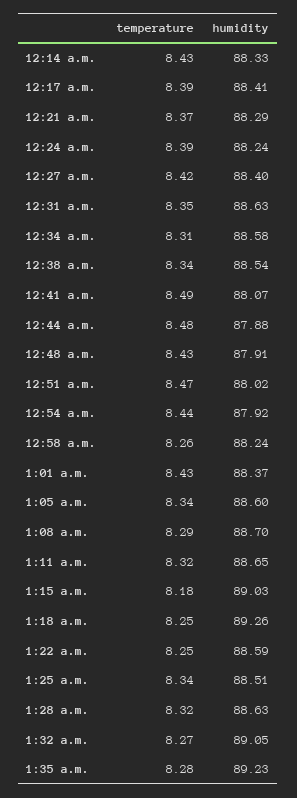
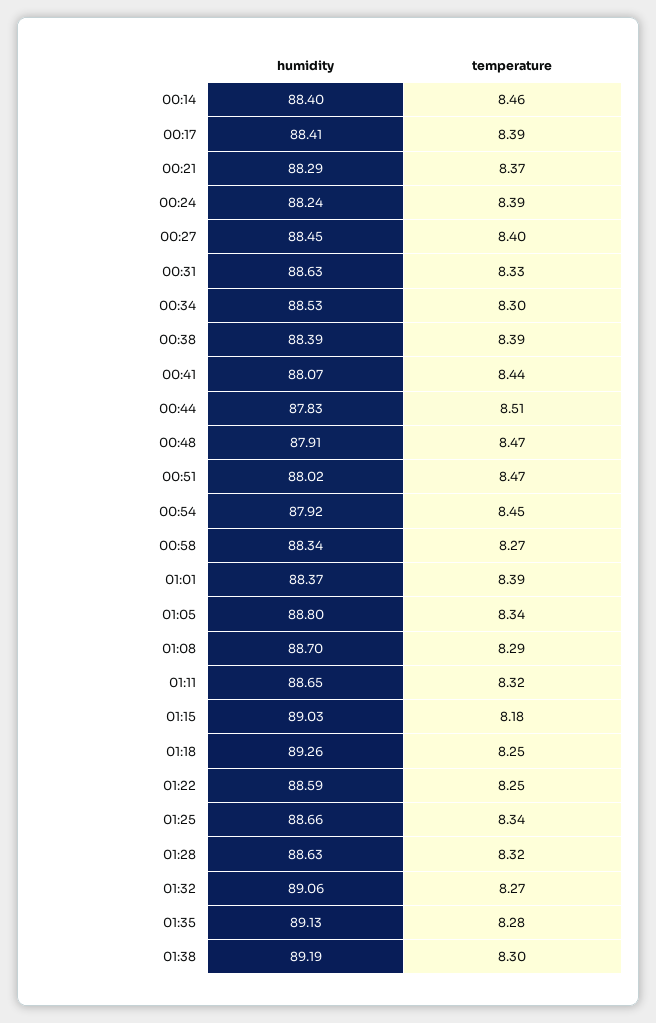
temperature, 12:14 a.m.: 8.43 -> 8.46
humidity, 12:14 a.m.: 88.33 -> 88.4
temperature, 12:27 a.m.: 8.42 -> 8.4
humidity, 12:27 a.m.: 88.4 -> 88.45
temperature, 12:31 a.m.: 8.35 -> 8.33
temperature, 12:34 a.m.: 8.31 -> 8.3
humidity, 12:34 a.m.: 88.58 -> 88.53
temperature, 12:38 a.m.: 8.34 -> 8.39
humidity, 12:38 a.m.: 88.54 -> 88.39
temperature, 12:41 a.m.: 8.49 -> 8.44
temperature, 12:44 a.m.: 8.48 -> 8.51
humidity, 12:44 a.m.: 87.88 -> 87.83
temperature, 12:48 a.m.: 8.43 -> 8.47
temperature, 12:54 a.m.: 8.44 -> 8.45
temperature, 12:58 a.m.: 8.26 -> 8.27
humidity, 12:58 a.m.: 88.24 -> 88.34
temperature, 1:01 a.m.: 8.43 -> 8.39
humidity, 1:05 a.m.: 88.6 -> 88.8
humidity, 1:25 a.m.: 88.51 -> 88.66
humidity, 1:32 a.m.: 89.05 -> 89.06
humidity, 1:35 a.m.: 89.23 -> 89.13
humidity, 01:38: none -> 89.19
temperature, 01:38: none -> 8.3

